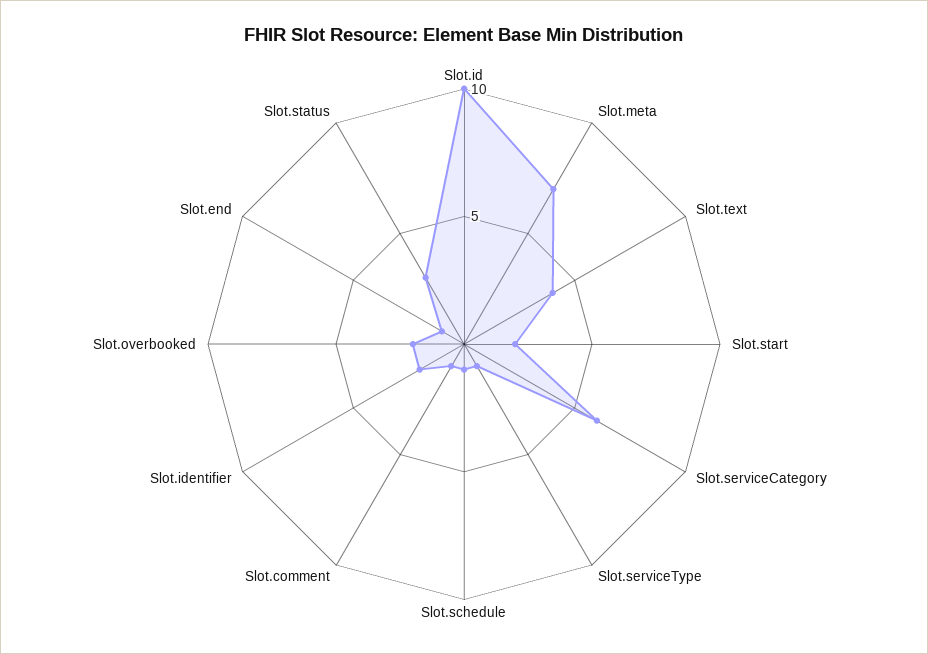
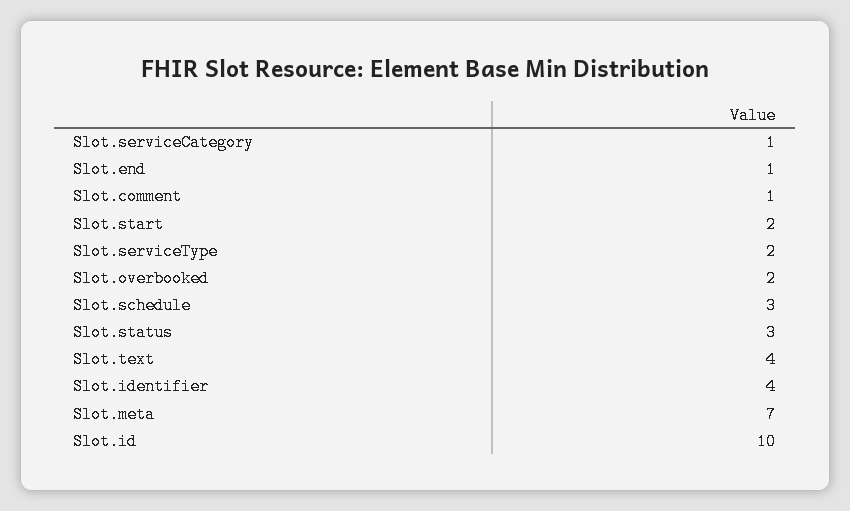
Slot.serviceCategory: 6 -> 1
Slot.serviceType: 1 -> 2
Slot.schedule: 1 -> 3
Slot.identifier: 2 -> 4

